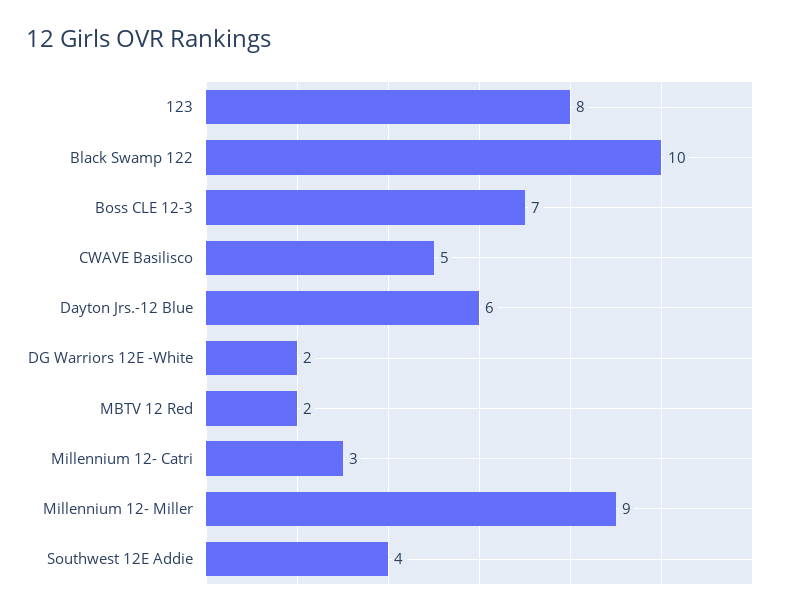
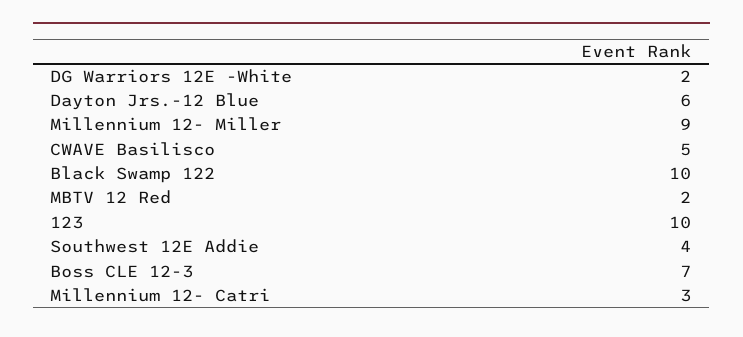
123: 8 -> 10

